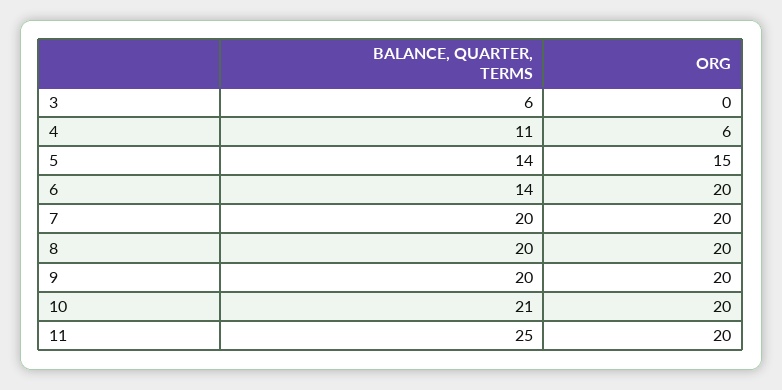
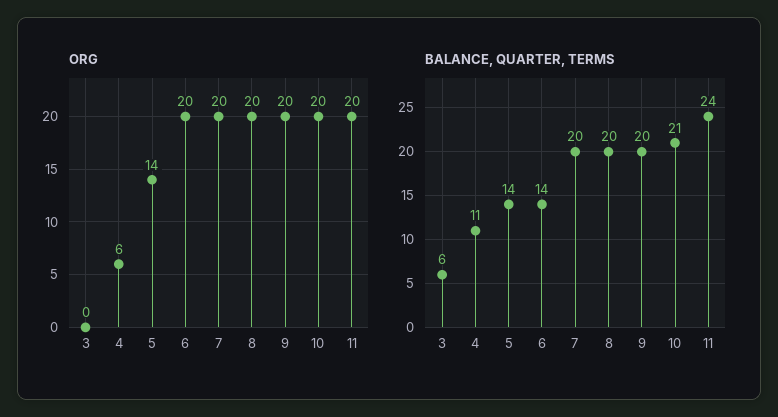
ORG, 5: 15 -> 14
BALANCE, QUARTER, TERMS, 11: 25 -> 24

